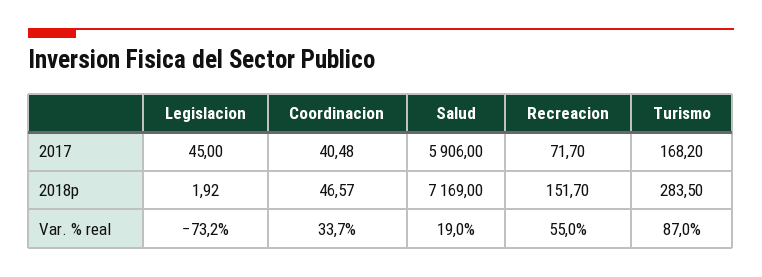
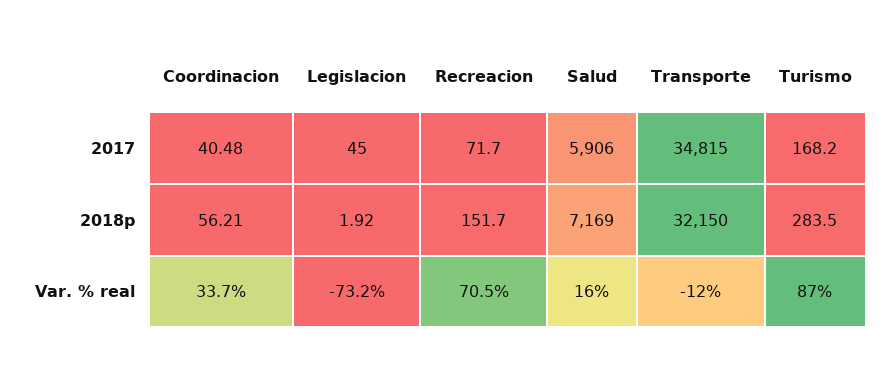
Coordinacion, 2018p: 46.57 -> 56.21
Salud, Var. % real: 19 -> 16
Recreacion, Var. % real: 55 -> 70.5
Transporte, 2017: none -> 34815
Transporte, 2018p: none -> 32150
Transporte, Var. % real: none -> -12

